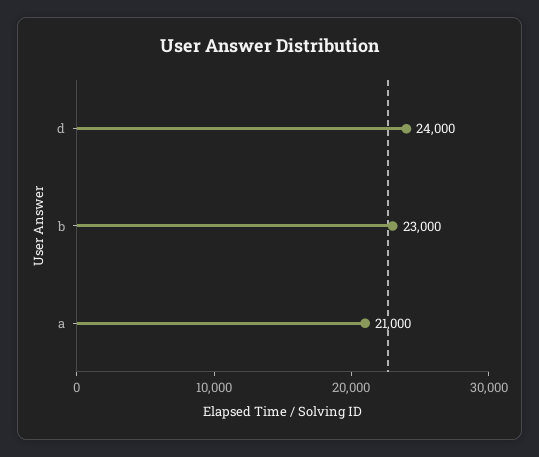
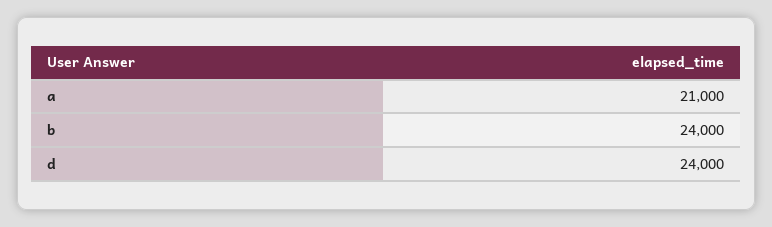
b: 23000 -> 24000

